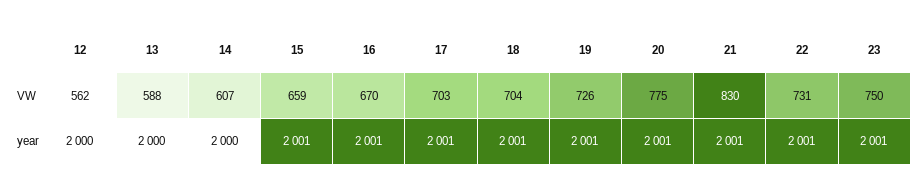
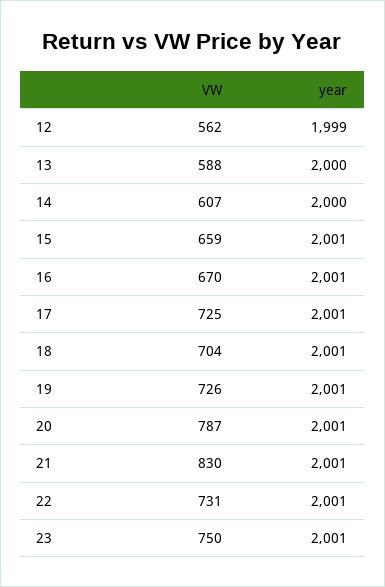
17, VW: 703 -> 725
20, VW: 775 -> 787
12, year: 2000 -> 1999

